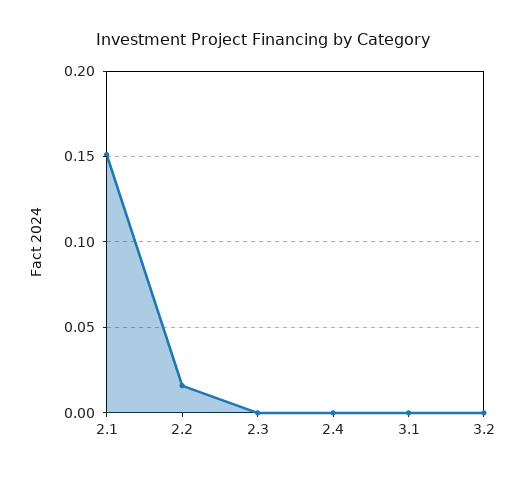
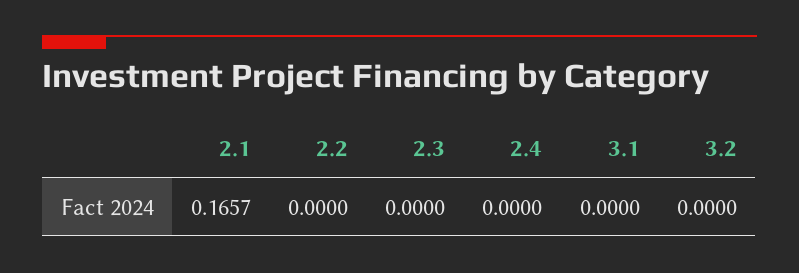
2.1: 0.15 -> 0.1657
2.2: 0.015 -> 0

